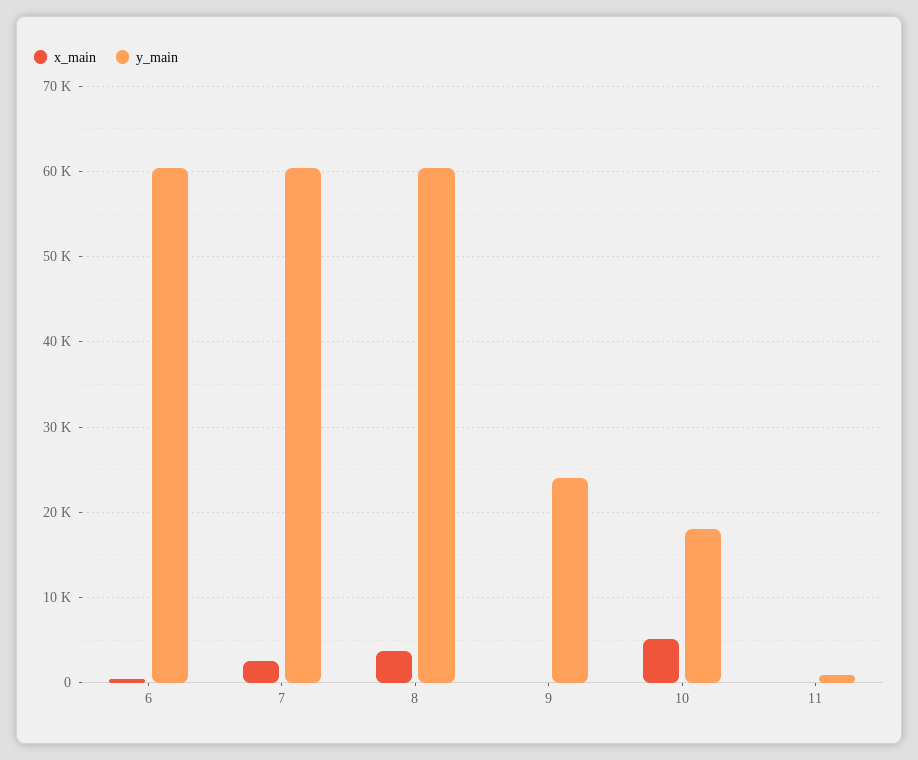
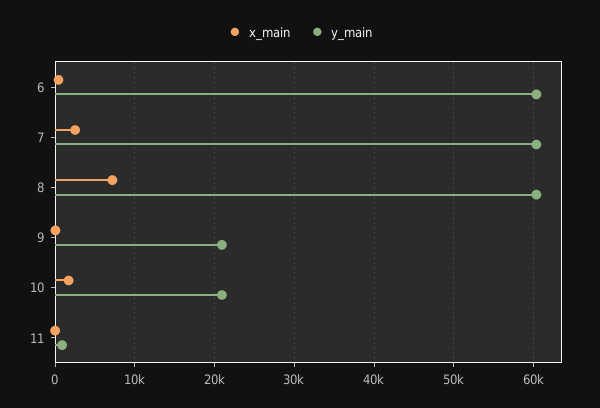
x_main, 8: 4000 -> 7000
y_main, 9: 24000 -> 21000
x_main, 10: 5000 -> 2000
y_main, 10: 18000 -> 21000

